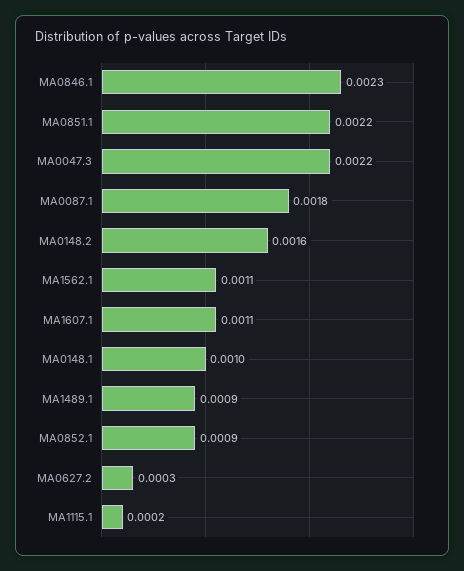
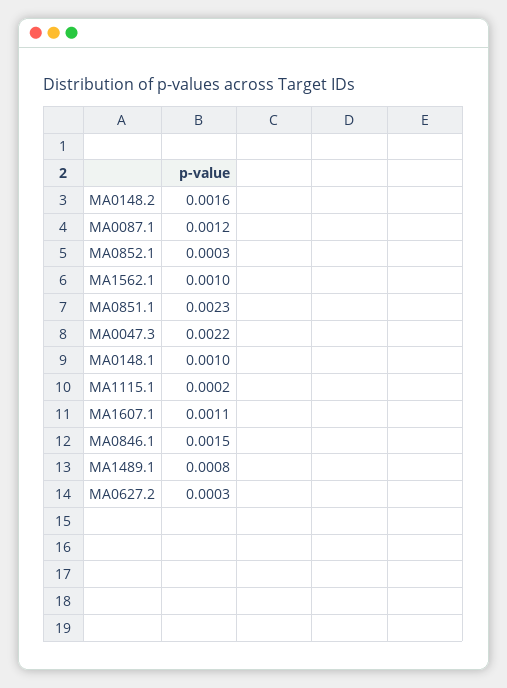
MA0846.1: 0.0023 -> 0.0015
MA0851.1: 0.0022 -> 0.0023
MA0087.1: 0.0018 -> 0.0012
MA1562.1: 0.0011 -> 0.001
MA1489.1: 0.0009 -> 0.0008
MA0852.1: 0.0009 -> 0.0003

